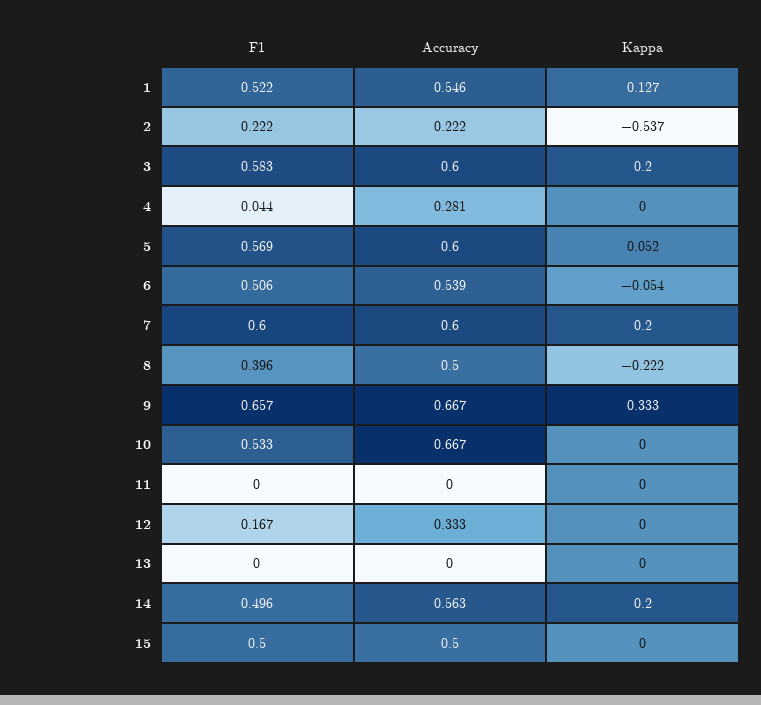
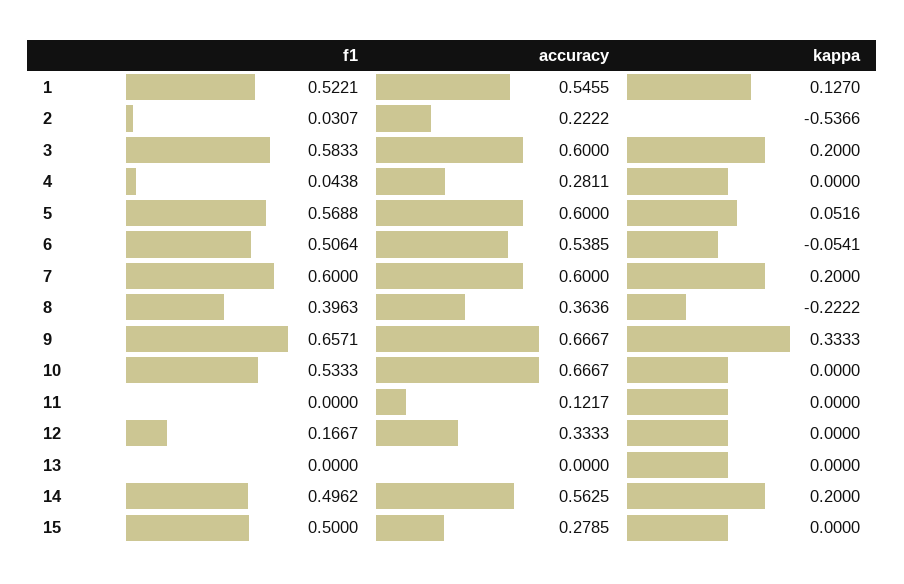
F1, 2: 0.222 -> 0.0307
Accuracy, 8: 0.5 -> 0.3636
Accuracy, 11: 0 -> 0.1217
Accuracy, 15: 0.5 -> 0.2785

